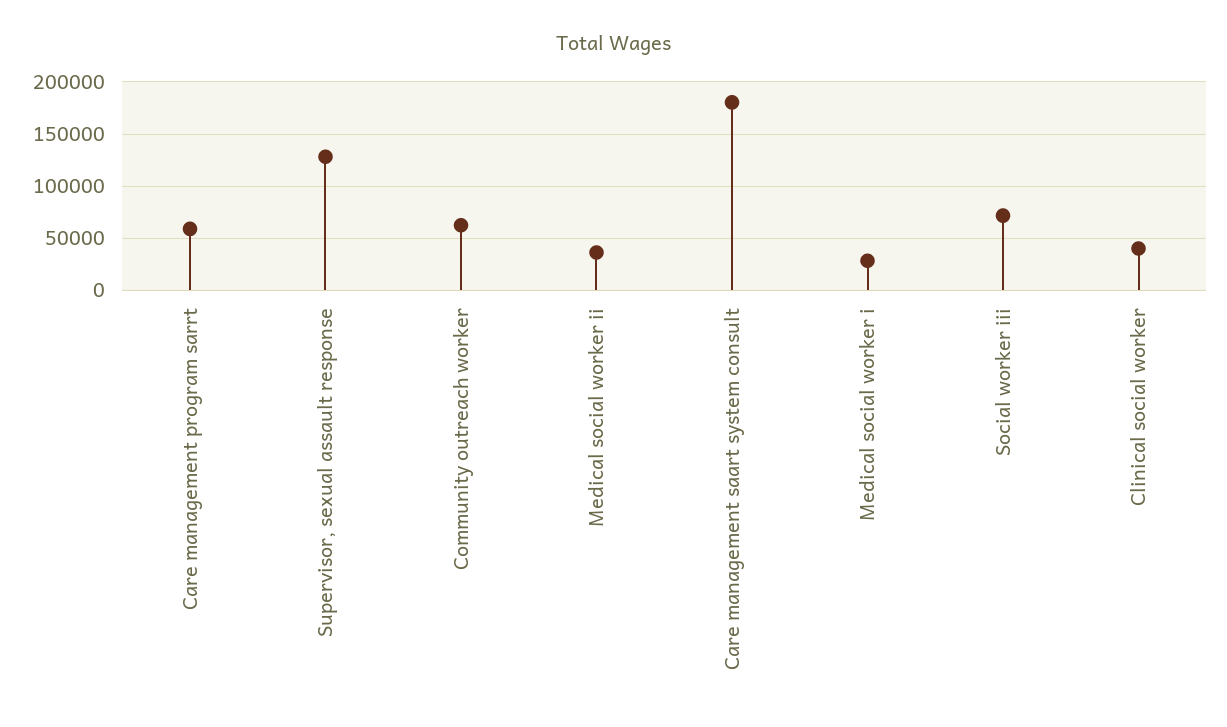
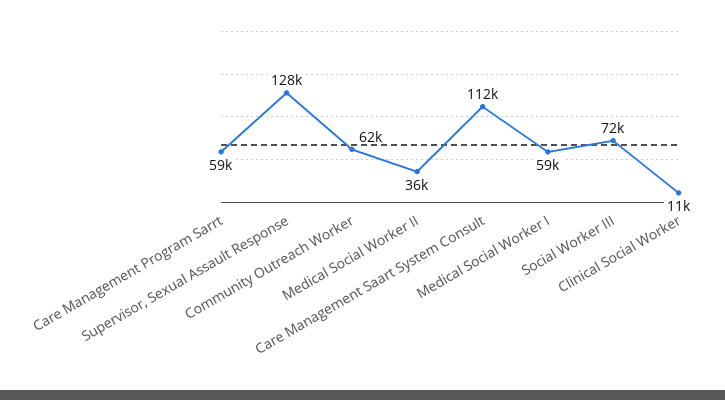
Care management saart system consult: 180000 -> 112000
Medical social worker i: 30000 -> 59000
Clinical social worker: 40000 -> 11000

